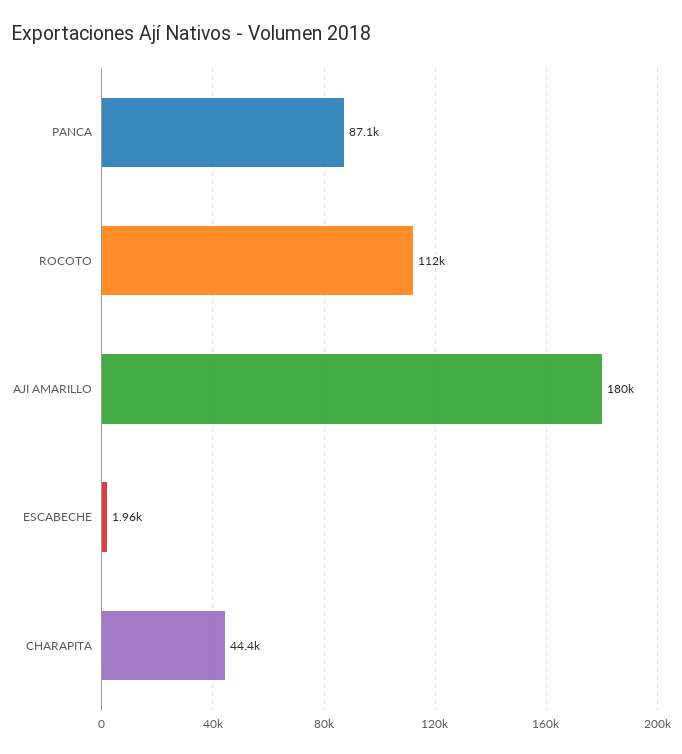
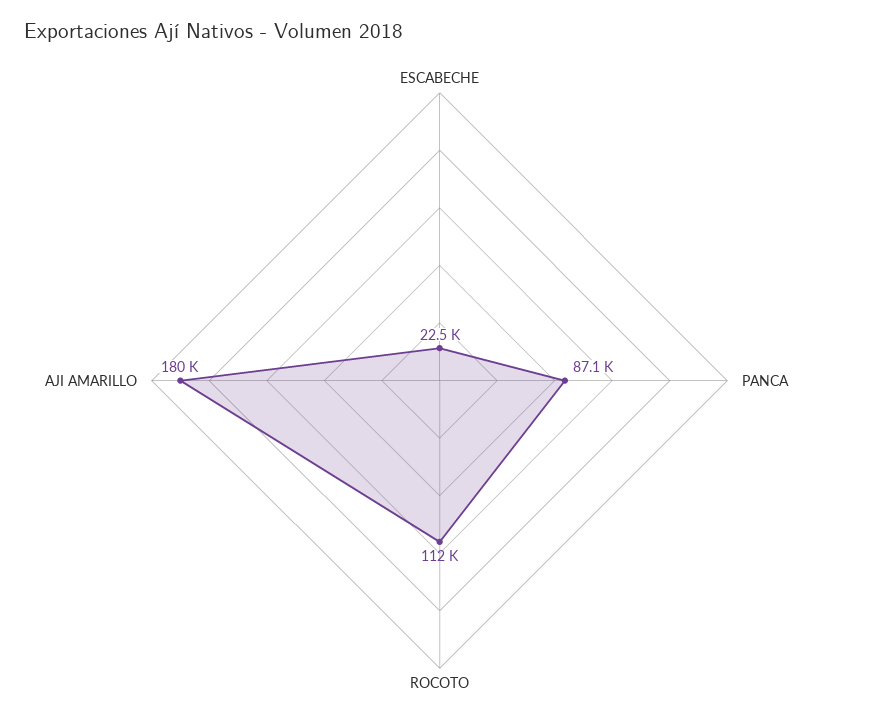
ESCABECHE: 1960 -> 22500
CHARAPITA: 44400 -> none

